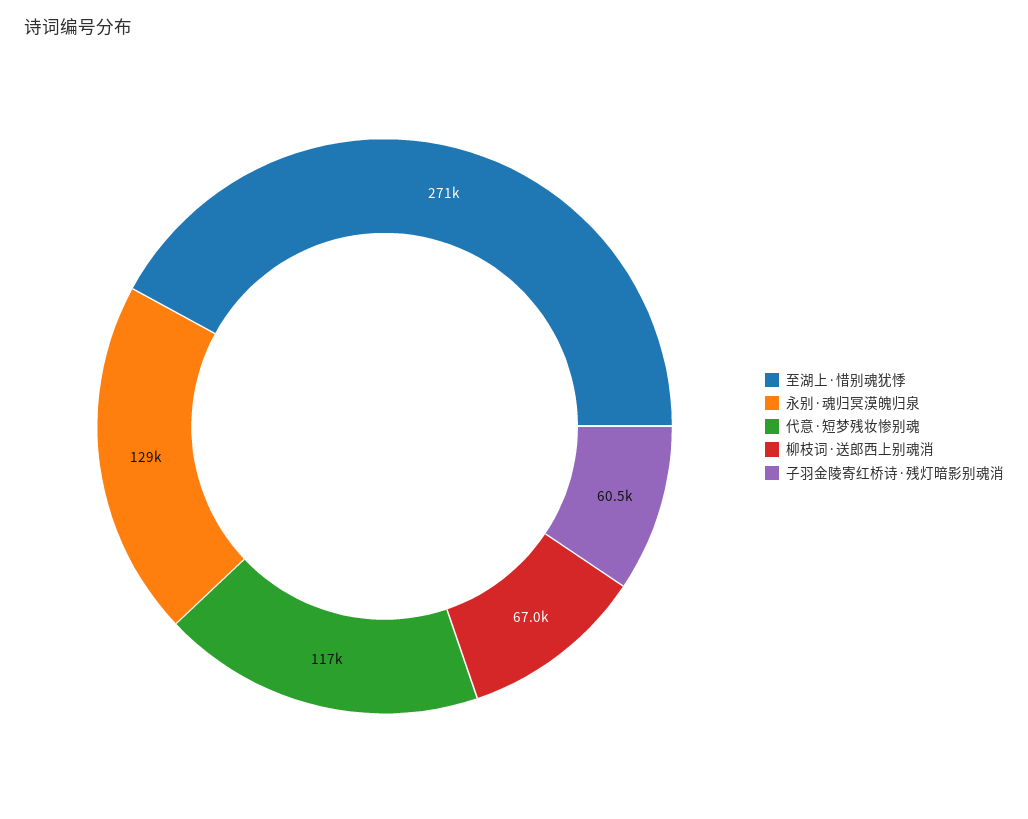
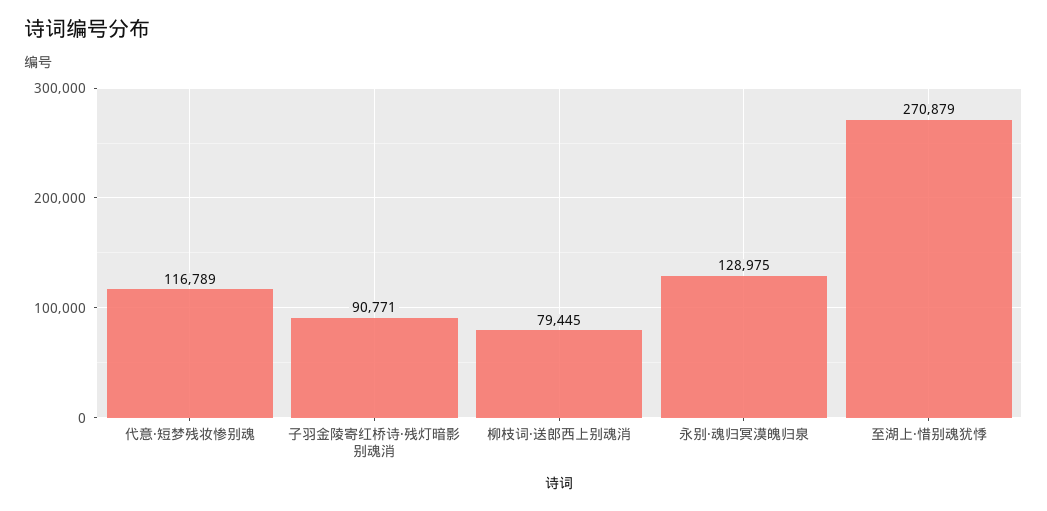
柳枝词·送郎西上别魂消: 67000 -> 79445
子羽金陵寄红桥诗·残灯暗影别魂消: 60500 -> 90771

